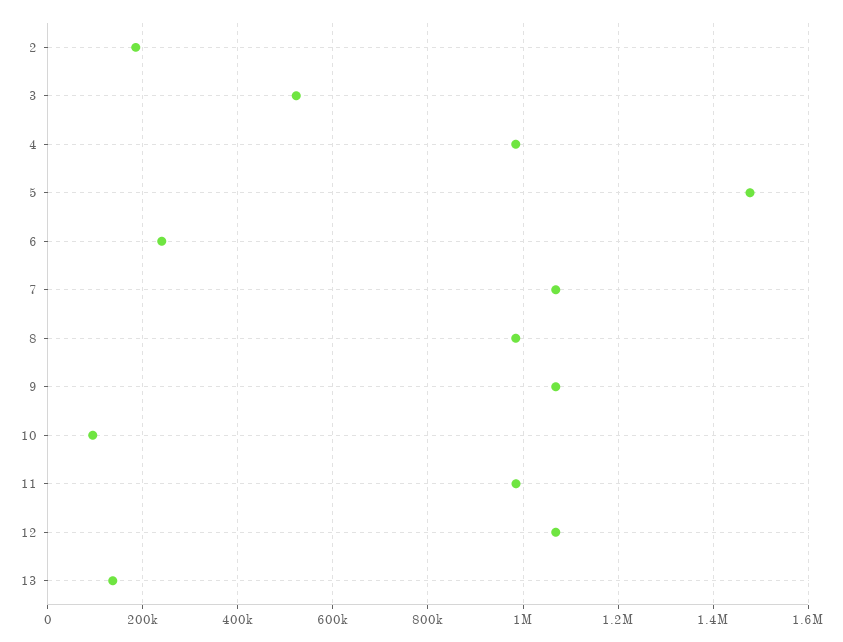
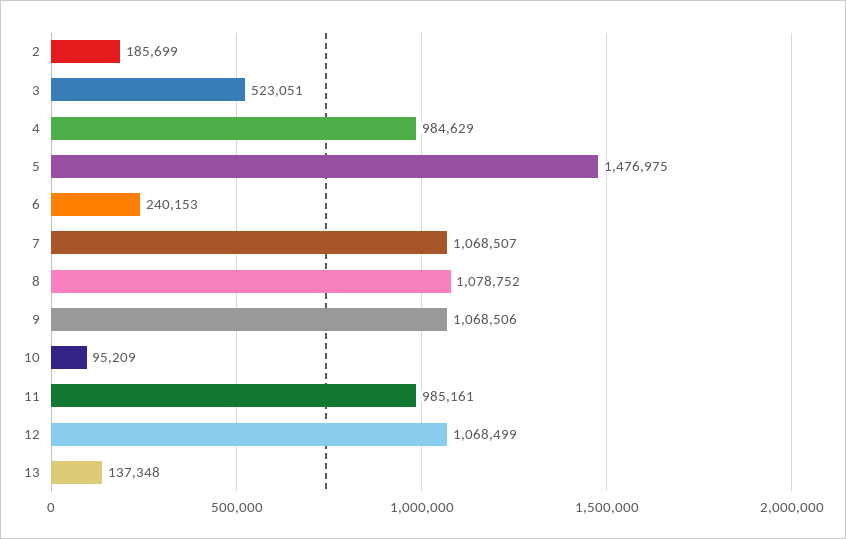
8: 980000 -> 1078752

